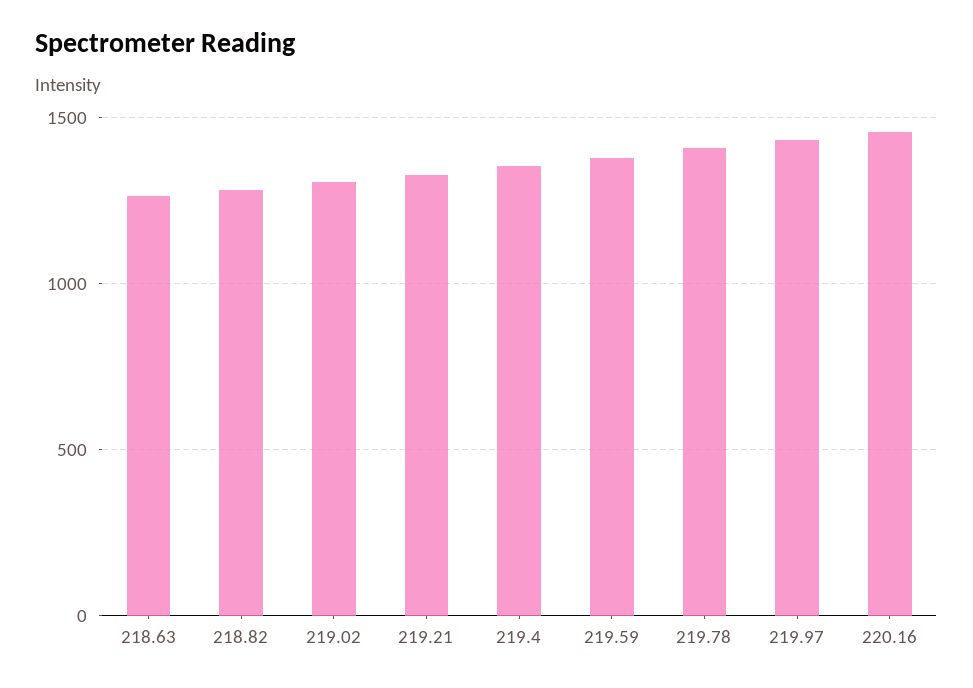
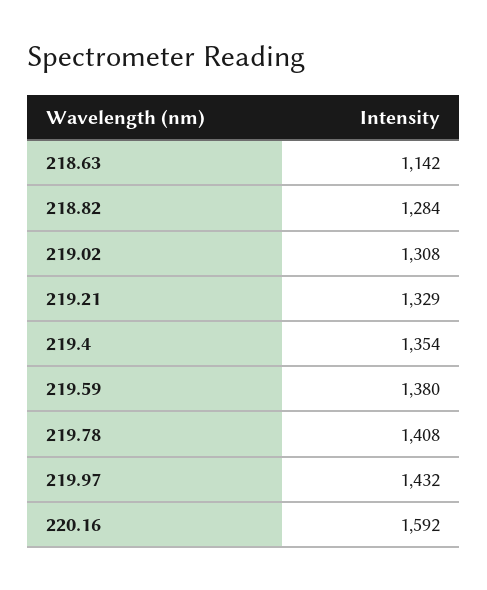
218.63: 1250 -> 1142
220.16: 1450 -> 1592

